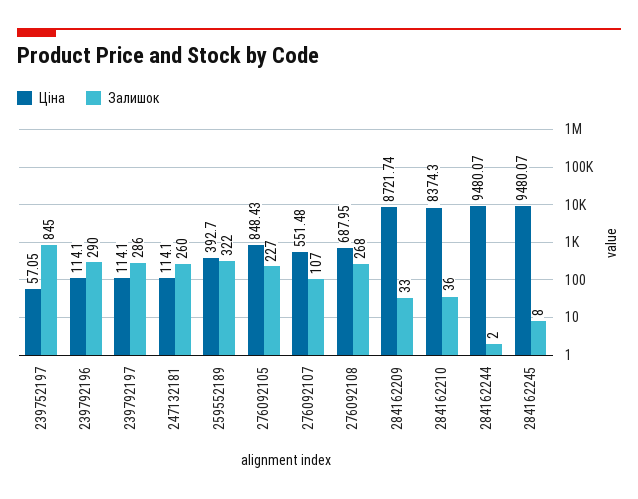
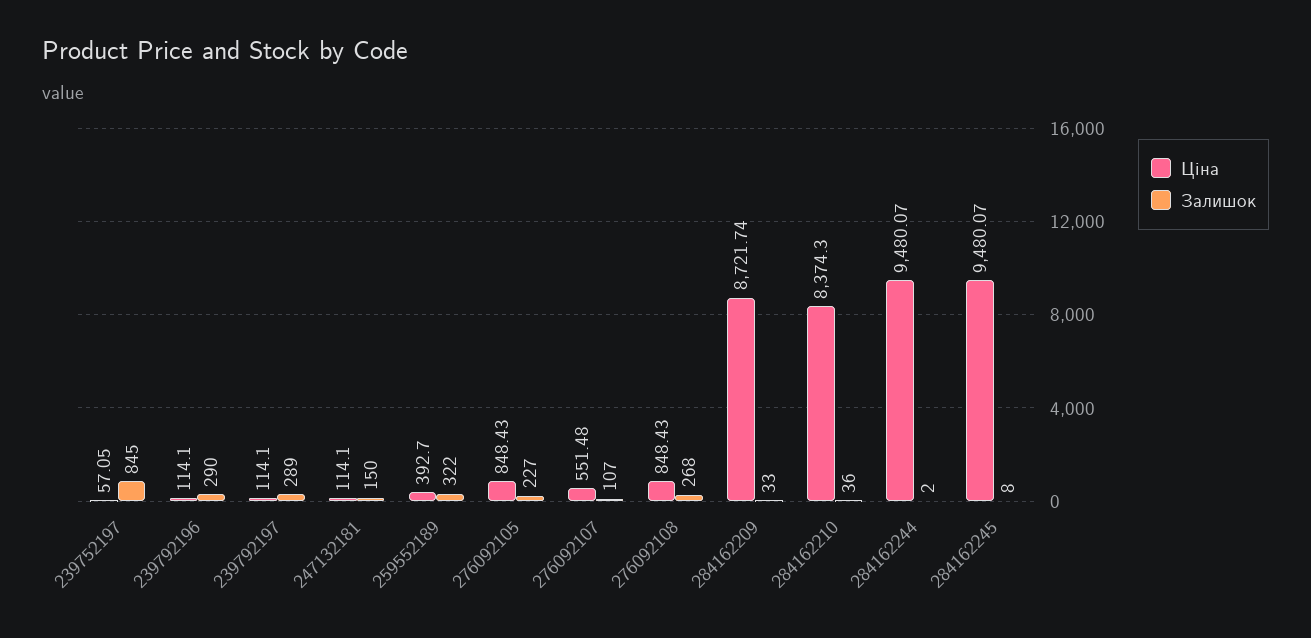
Залишок, 239792197: 286 -> 289
Залишок, 247132181: 260 -> 150
Ціна, 276092108: 687.95 -> 848.43

